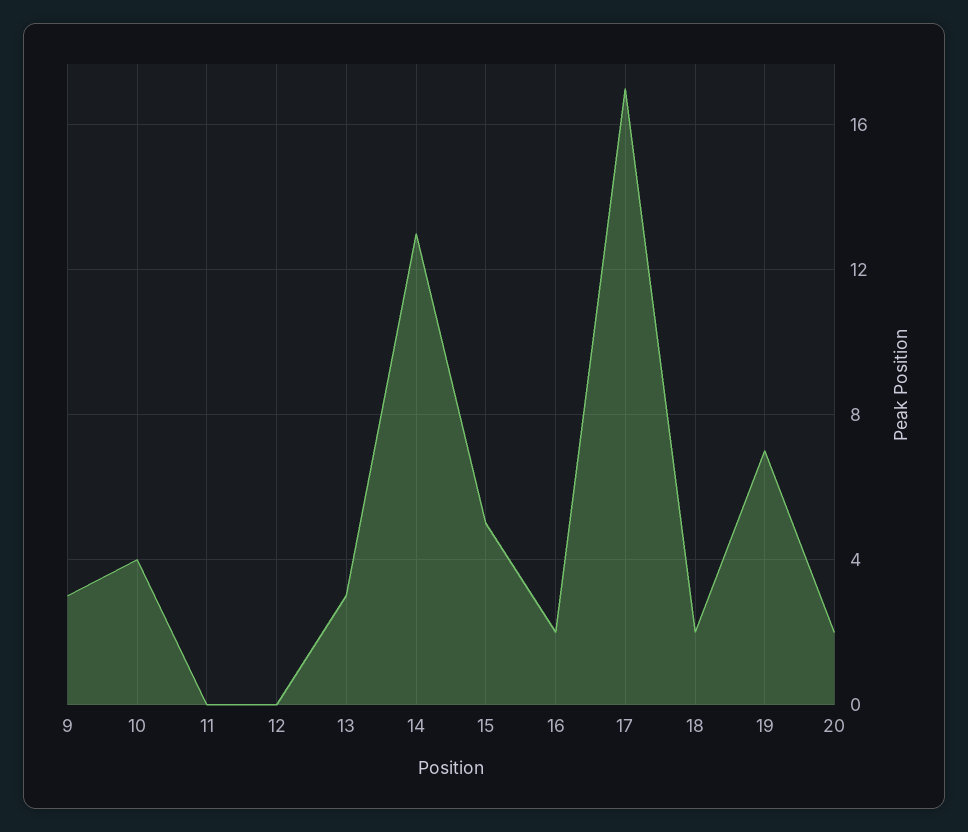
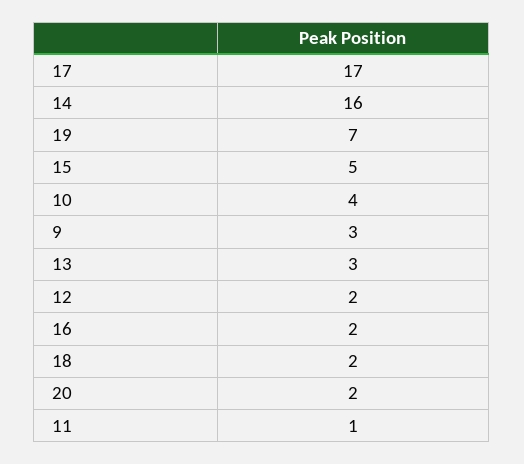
11: 0 -> 1
12: 0 -> 2
14: 13 -> 16

